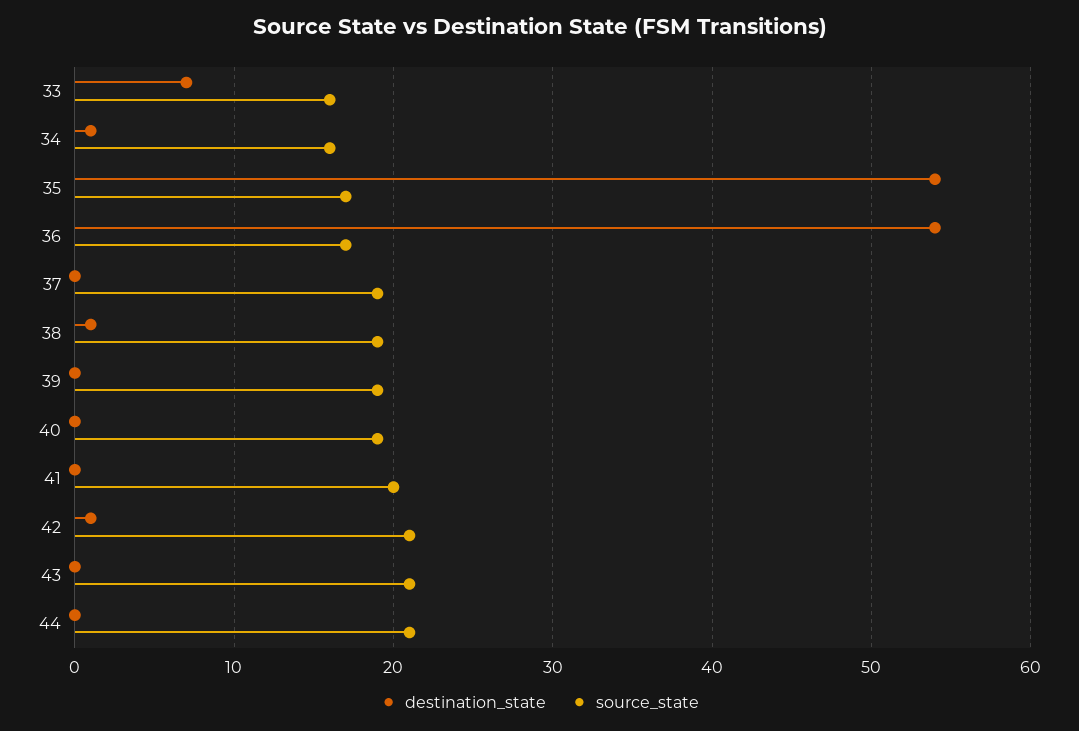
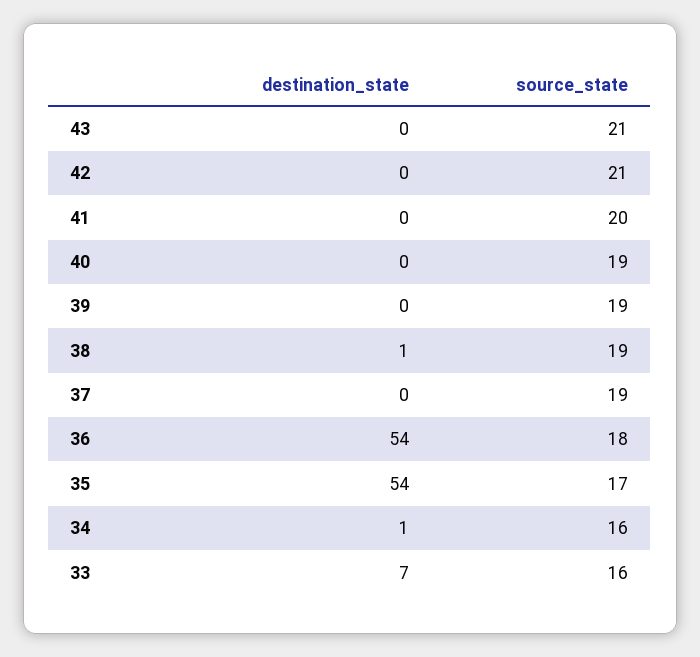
source_state, 36: 17 -> 18
destination_state, 42: 1 -> 0
destination_state, 44: 0 -> none
source_state, 44: 21 -> none

